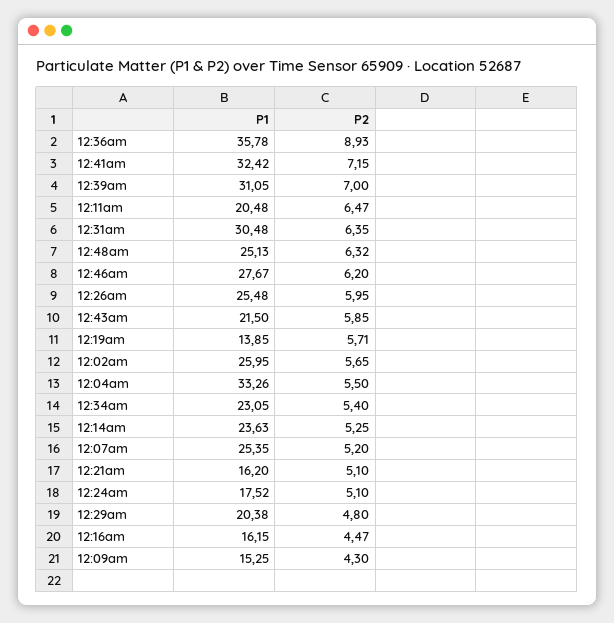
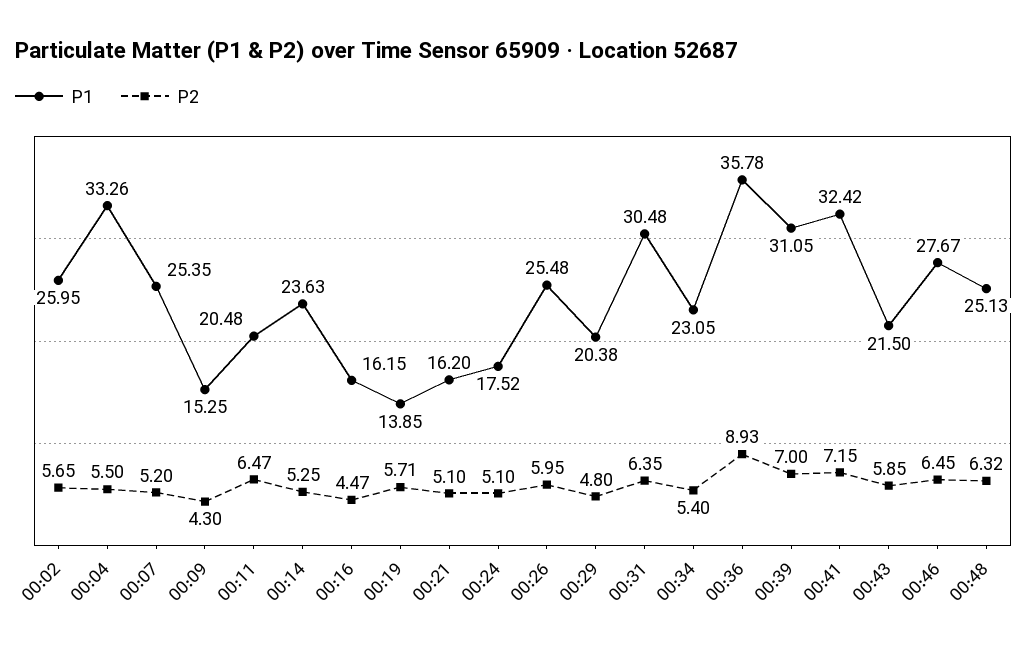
P2, 12:46am: 6.2 -> 6.45

